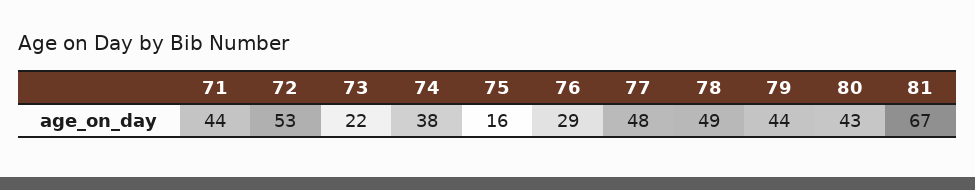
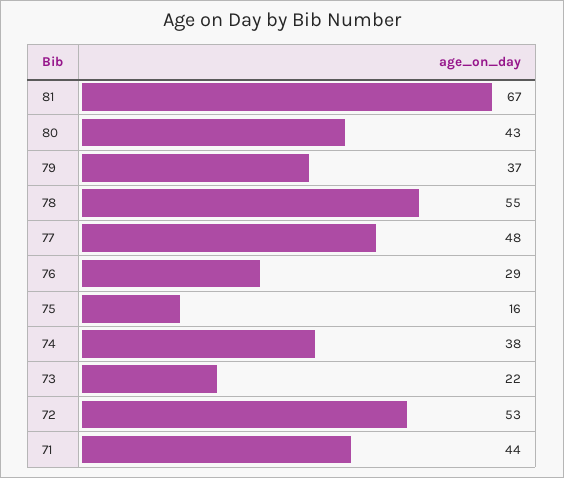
78: 49 -> 55
79: 44 -> 37

